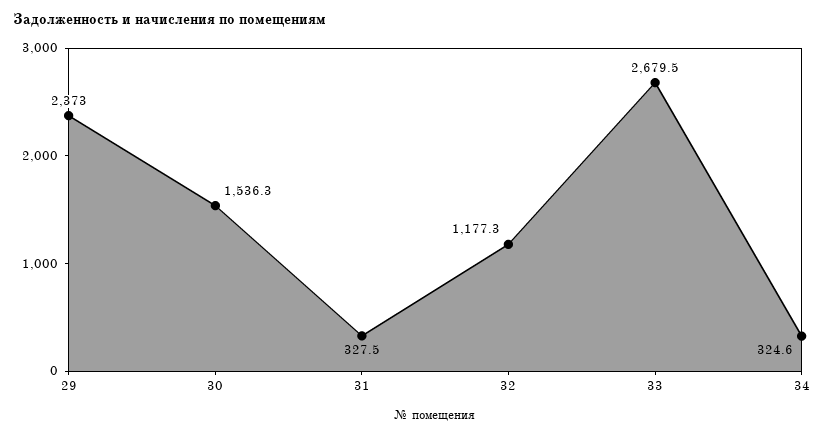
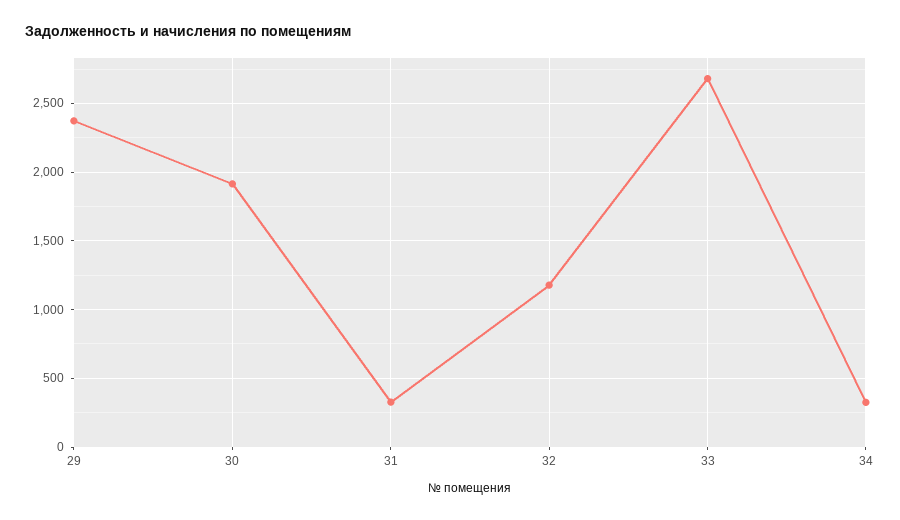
30: 1536.3 -> 1900

